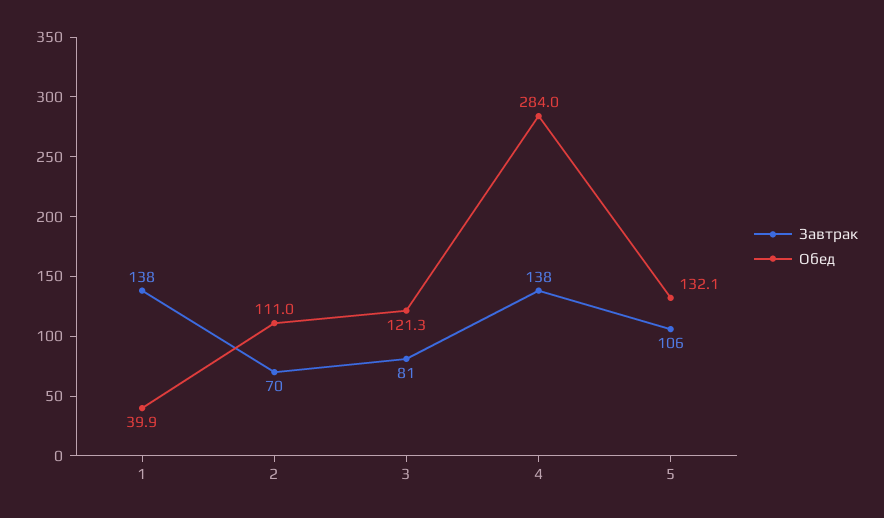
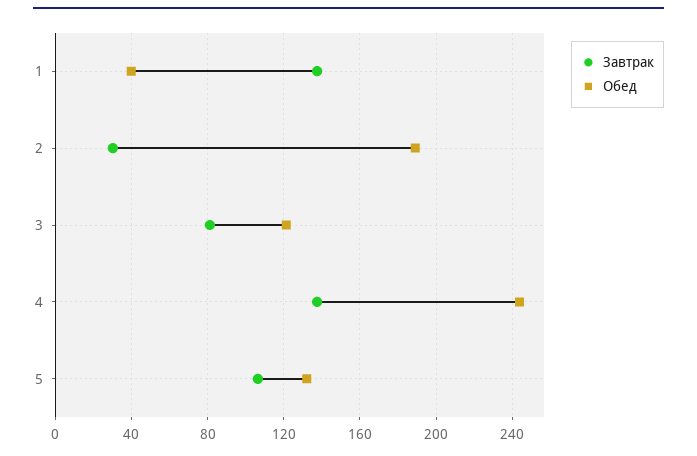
Завтрак, 2: 70 -> 30
Обед, 2: 111 -> 190
Обед, 4: 284 -> 245

